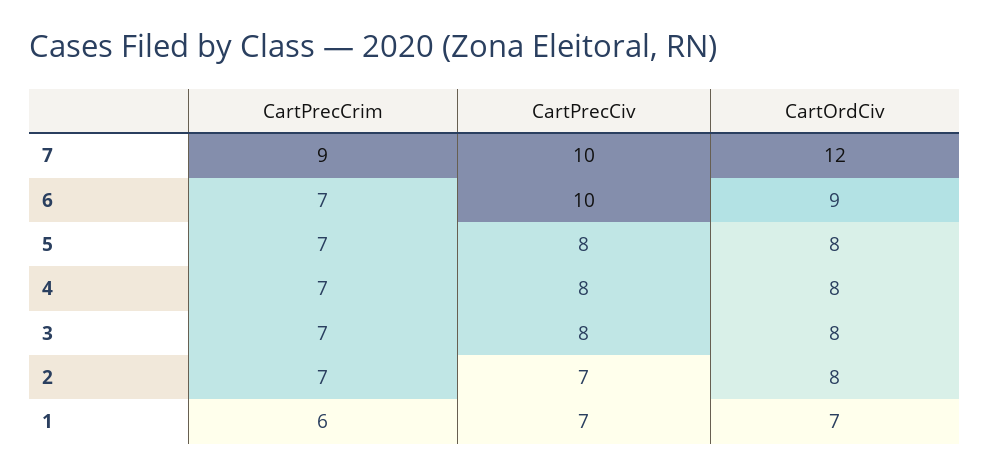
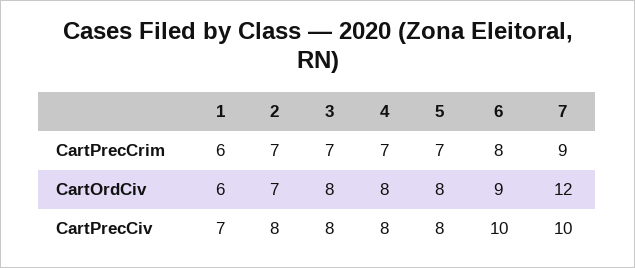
CartPrecCrim, 6: 7 -> 8
CartPrecCiv, 2: 7 -> 8
CartOrdCiv, 2: 8 -> 7
CartOrdCiv, 1: 7 -> 6

